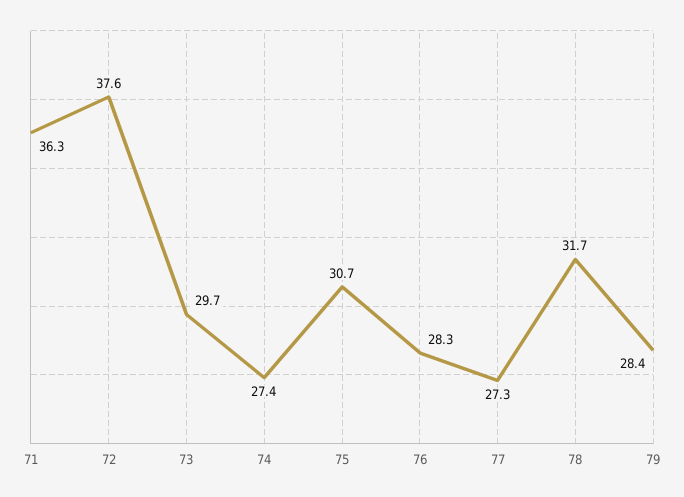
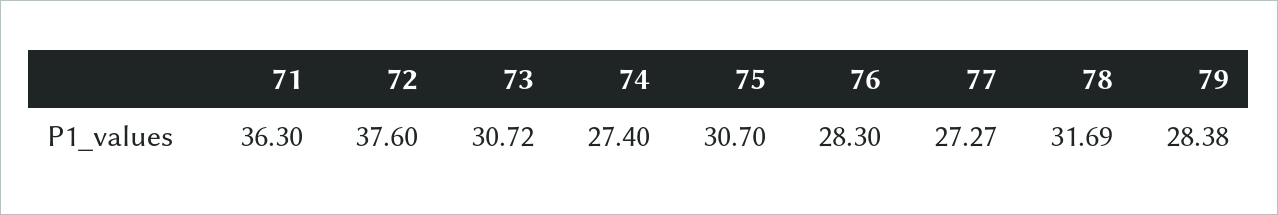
73: 29.7 -> 30.72

